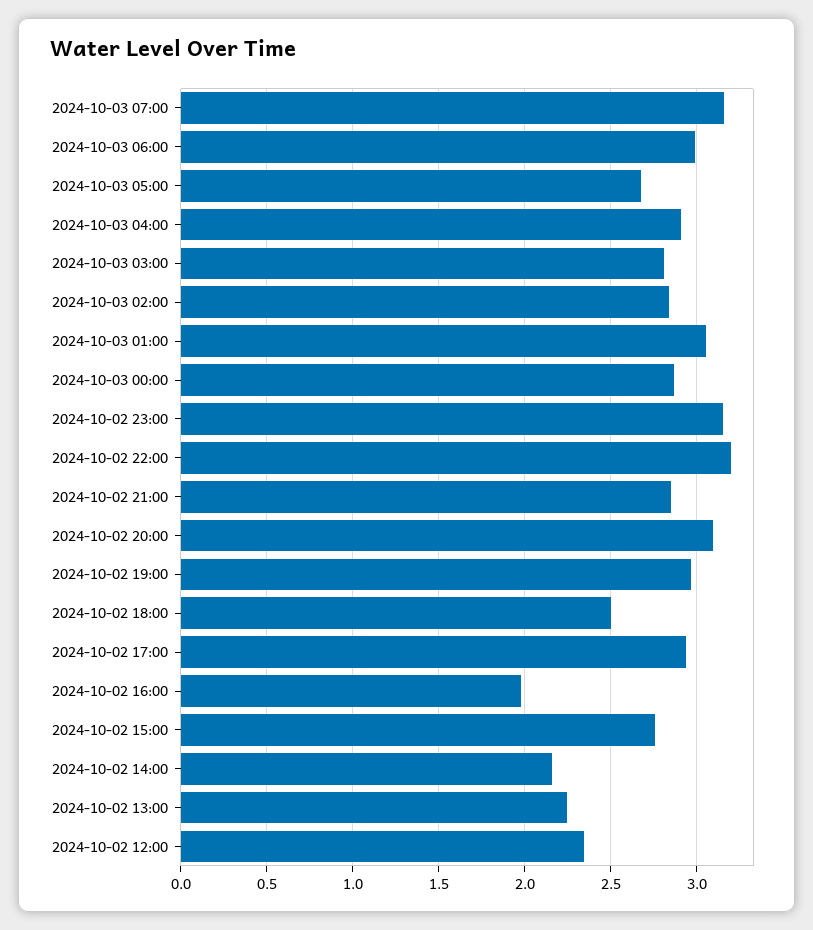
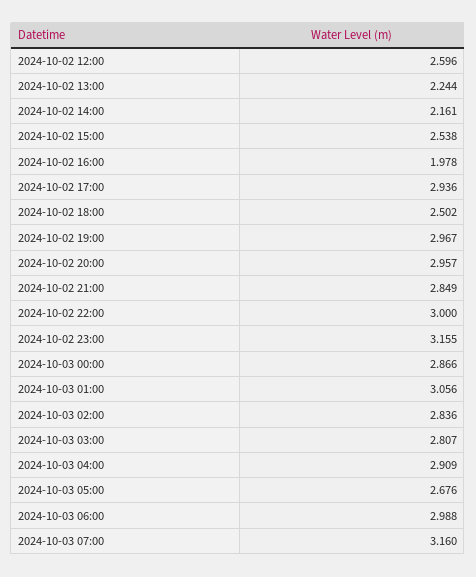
2024-10-02 22:00: 3.2 -> 3
2024-10-02 20:00: 3.1 -> 2.957
2024-10-02 15:00: 2.75 -> 2.538
2024-10-02 12:00: 2.35 -> 2.596

